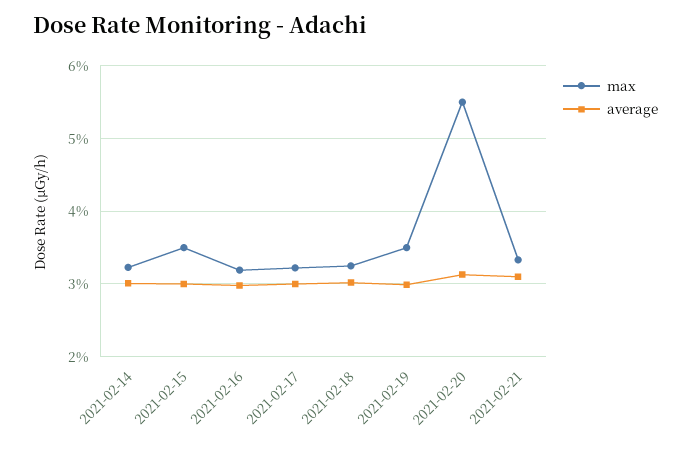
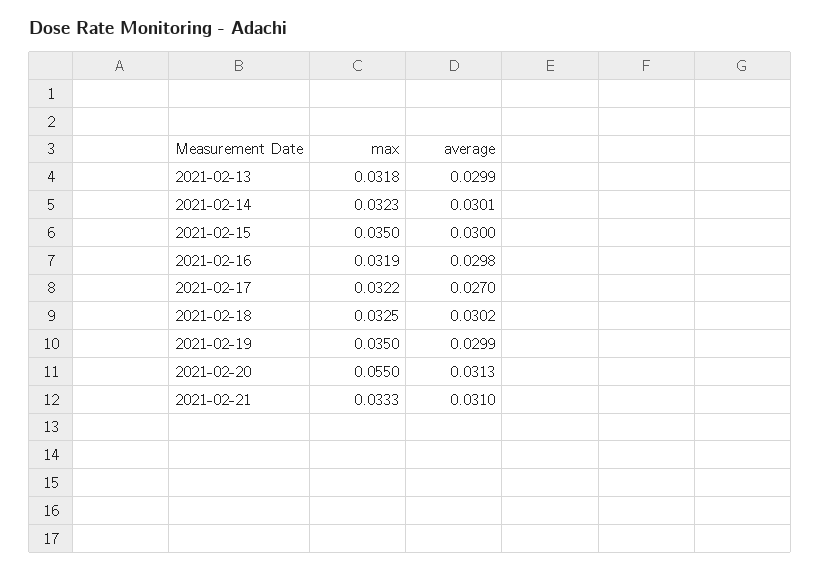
average, 2021-02-17: 0.03 -> 0.027
max, 2021-02-13: none -> 0.0318
average, 2021-02-13: none -> 0.0299

